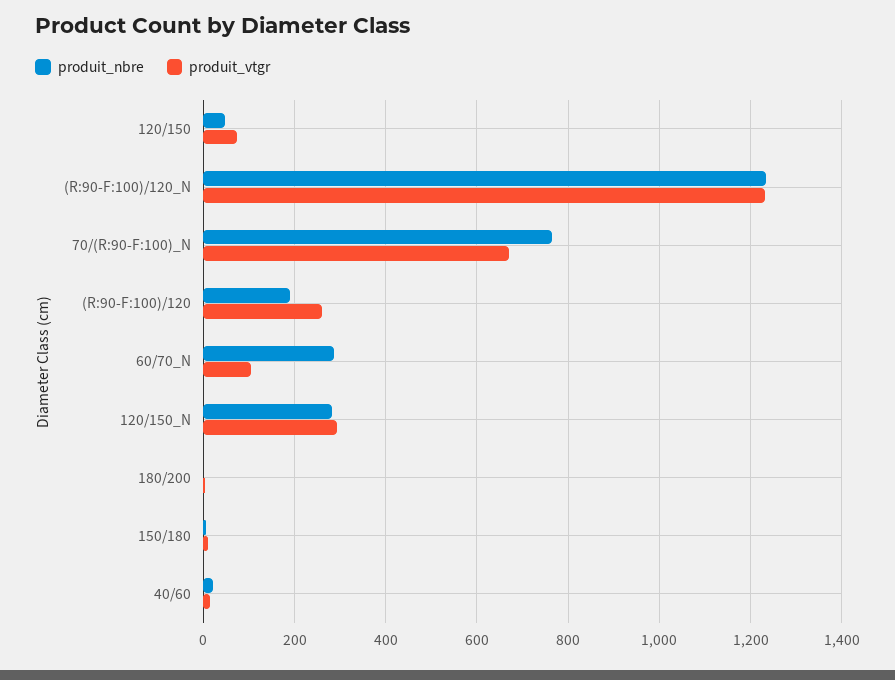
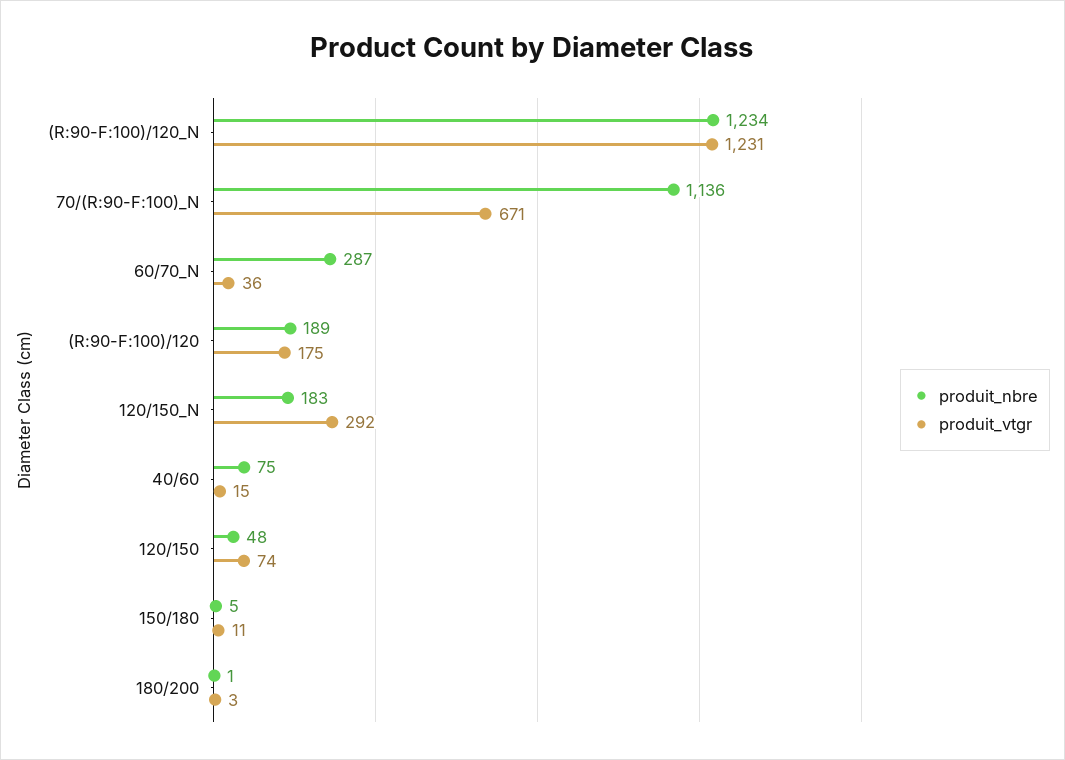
produit_nbre, 70/(R:90-F:100)_N: 760 -> 1136
produit_vtgr, (R:90-F:100)/120: 260 -> 175
produit_vtgr, 60/70_N: 100 -> 36
produit_nbre, 120/150_N: 280 -> 183
produit_nbre, 40/60: 20 -> 75

